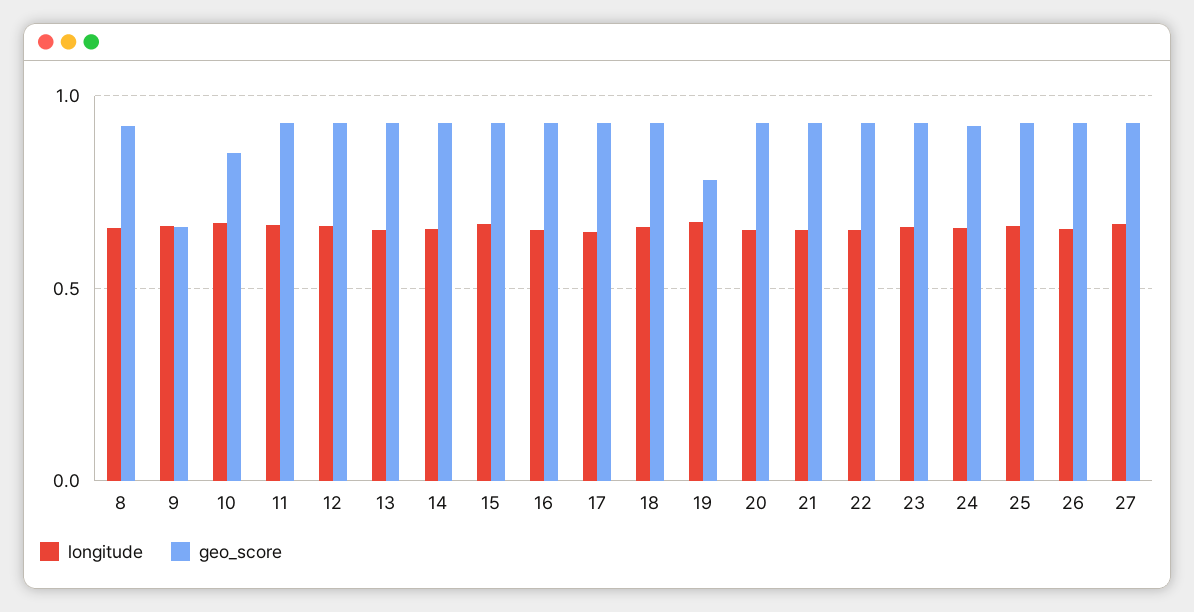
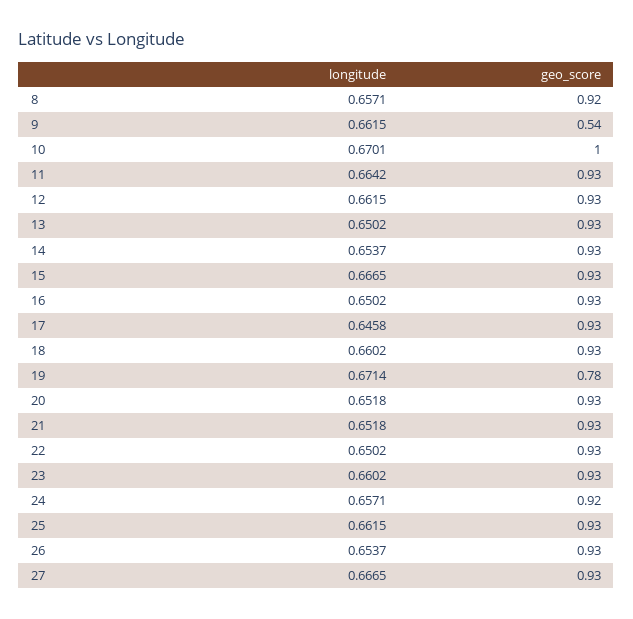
geo_score, 9: 0.65 -> 0.54
geo_score, 10: 0.85 -> 1

